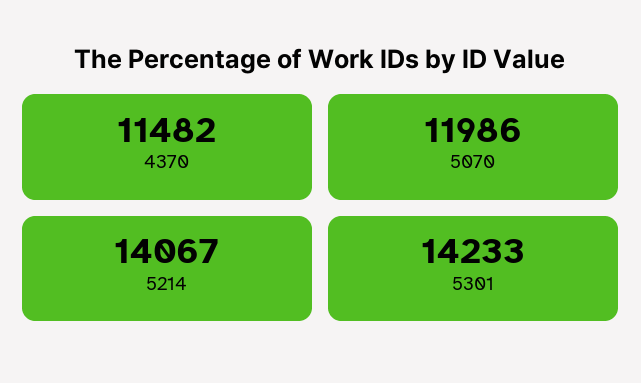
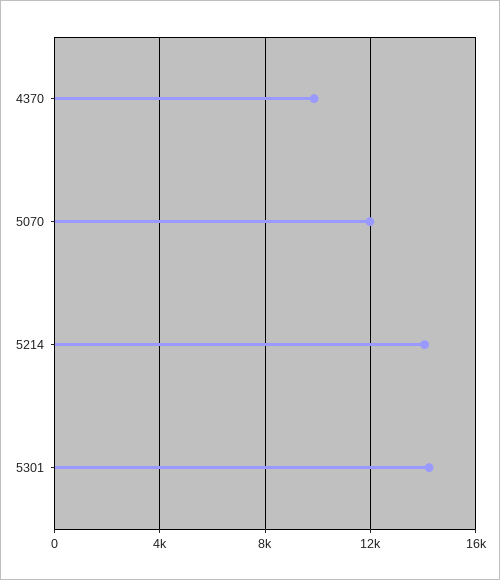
4370: 11482 -> 10000

